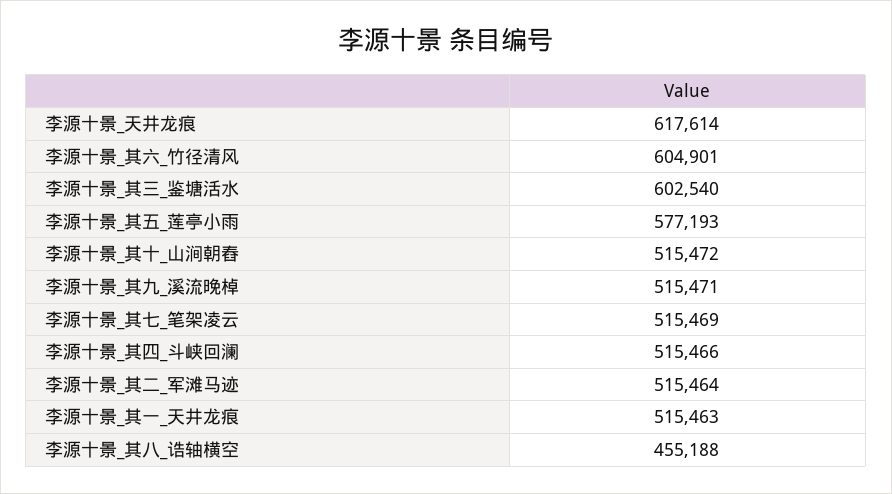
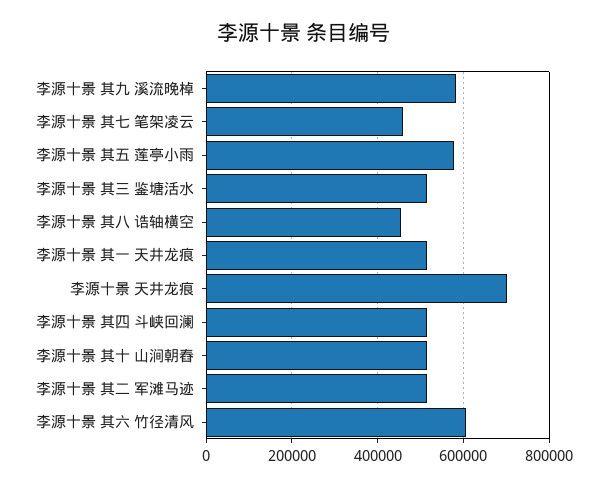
李源十景_天井龙痕: 617614 -> 700000
李源十景_其三_鉴塘活水: 602540 -> 520000
李源十景_其九_溪流晚棹: 515471 -> 580000
李源十景_其七_笔架凌云: 515469 -> 460000

